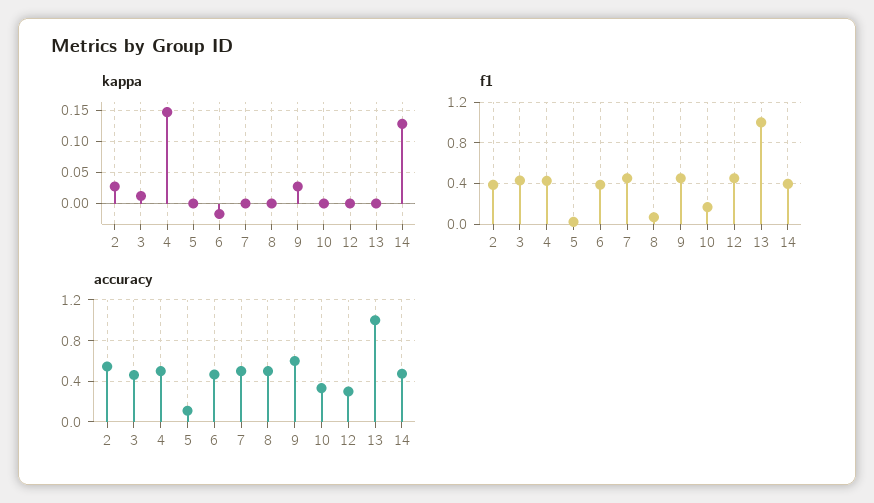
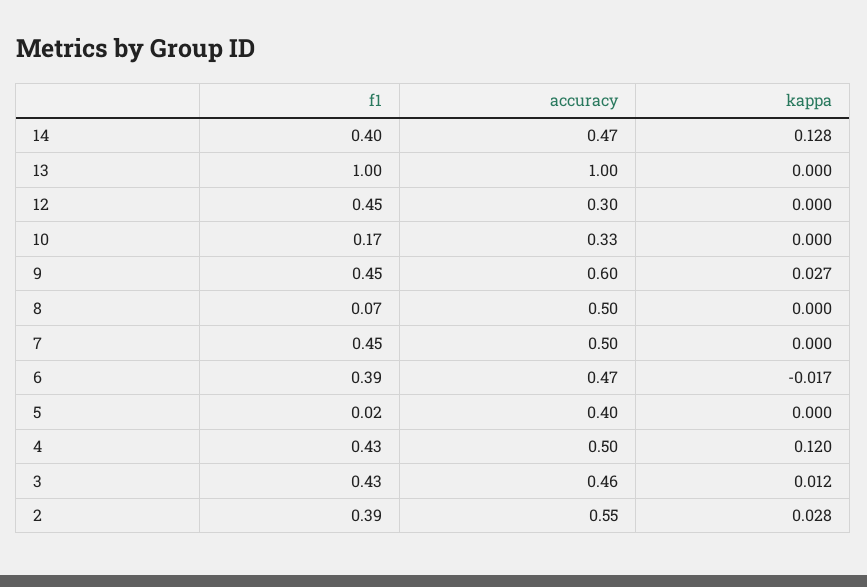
kappa, 4: 0.15 -> 0.12
accuracy, 5: 0.1 -> 0.4

